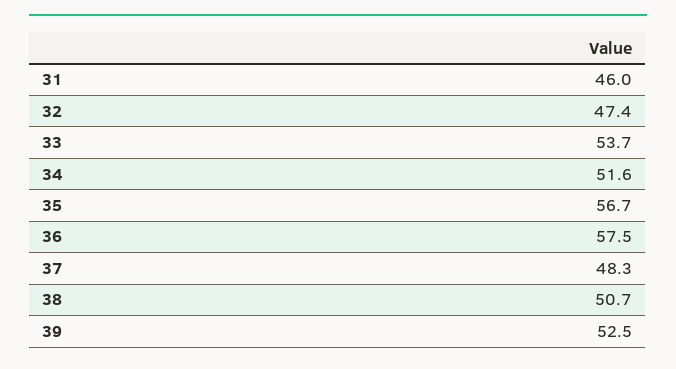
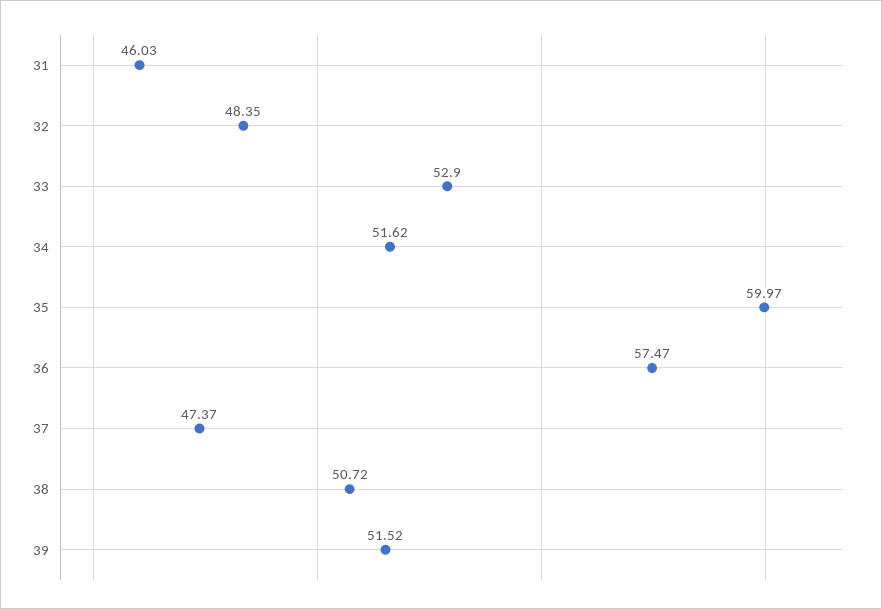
32: 47.4 -> 48.35
33: 53.7 -> 52.9
35: 56.7 -> 59.97
37: 48.3 -> 47.37
39: 52.5 -> 51.52

